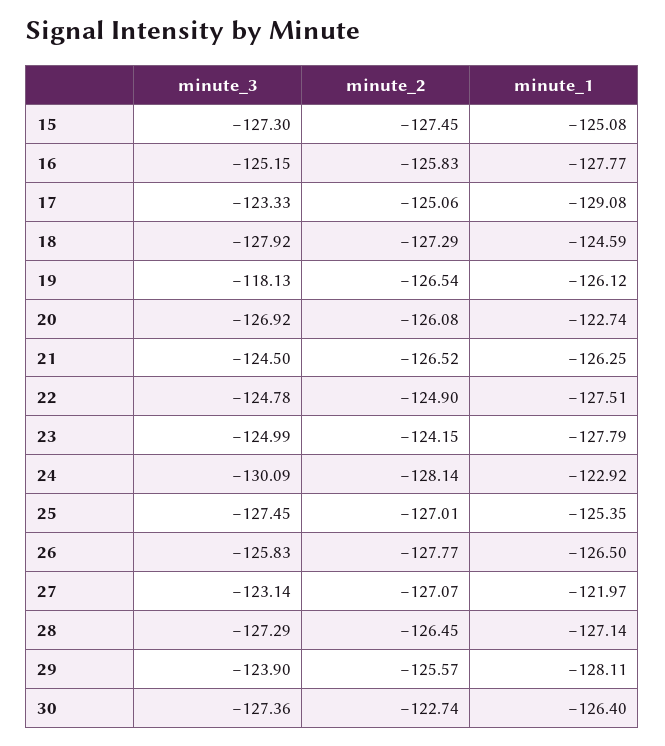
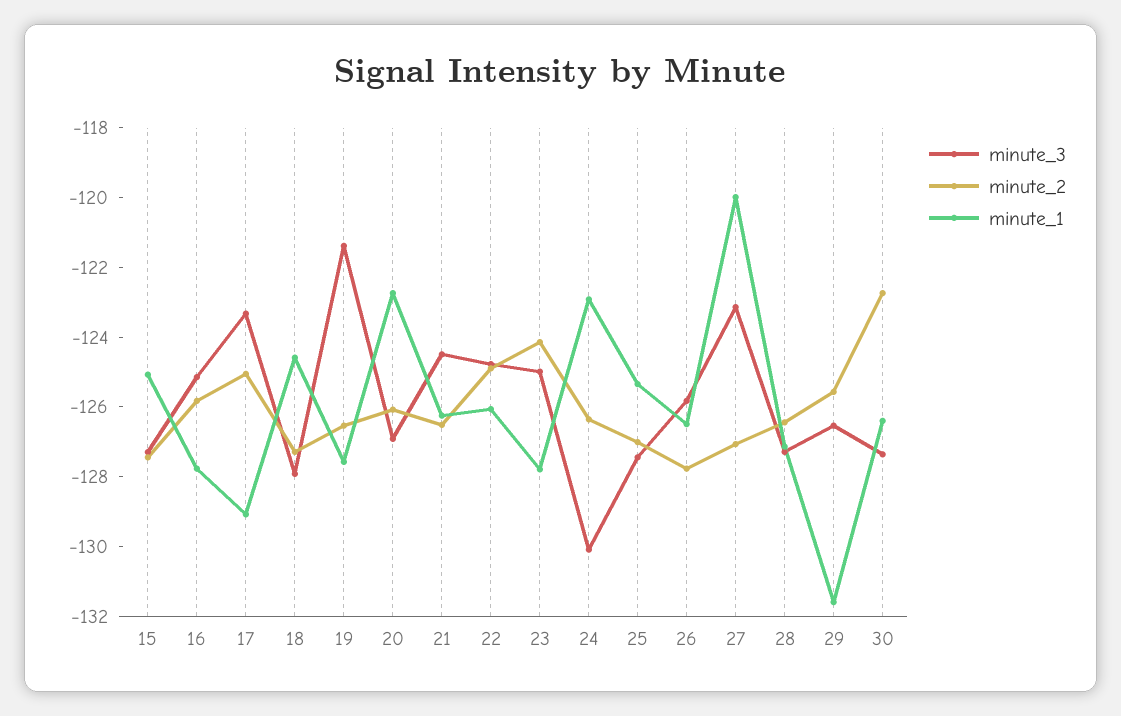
minute_3, 19: -118.13 -> -121.5
minute_1, 19: -126.12 -> -127.5
minute_1, 22: -127.51 -> -126
minute_2, 24: -128.14 -> -126.5
minute_1, 27: -121.97 -> -120
minute_3, 29: -123.9 -> -126.5
minute_1, 29: -128.11 -> -131.5

